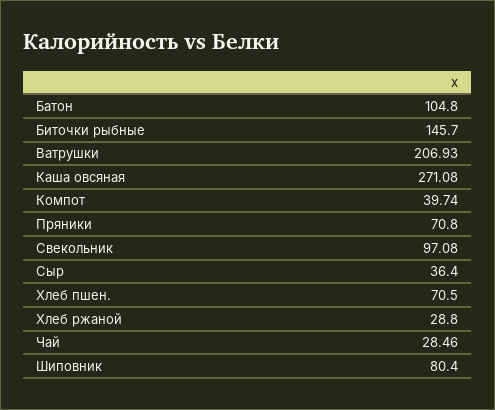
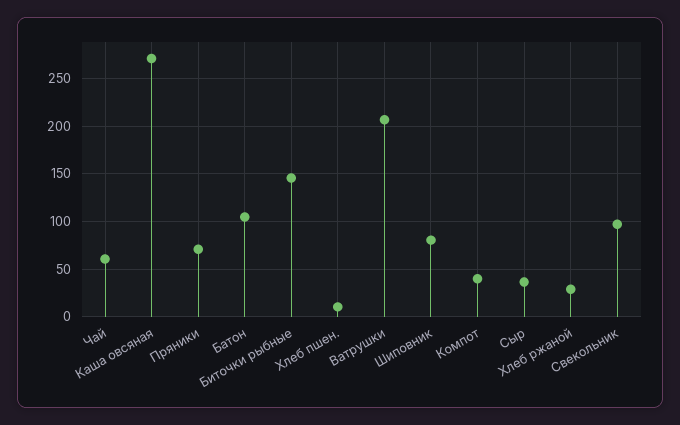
Хлеб пшен.: 70.5 -> 10
Чай: 28.46 -> 60

